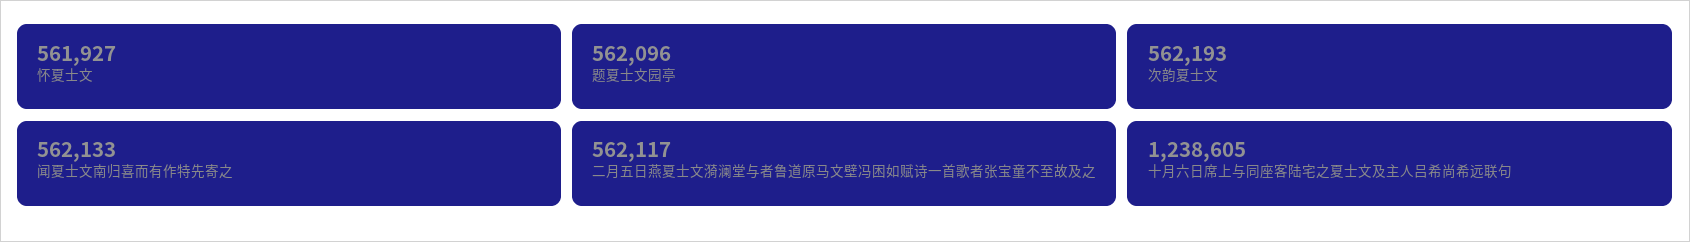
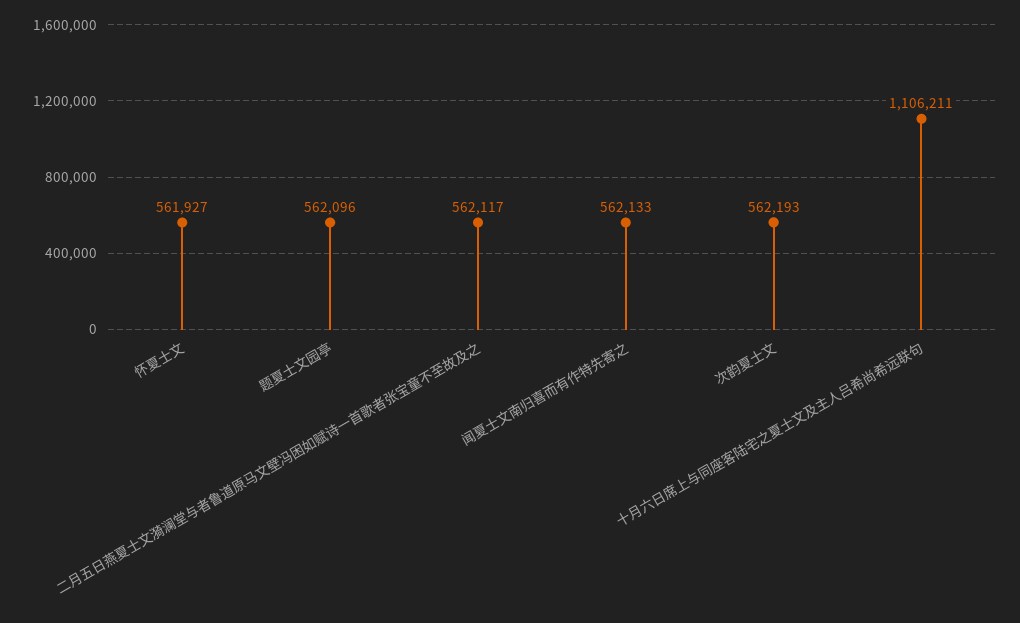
十月六日席上与同座客陆宅之夏士文及主人吕希尚希远联句: 1238605 -> 1106211

